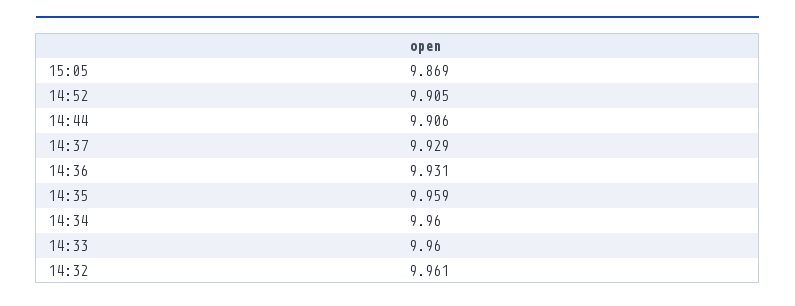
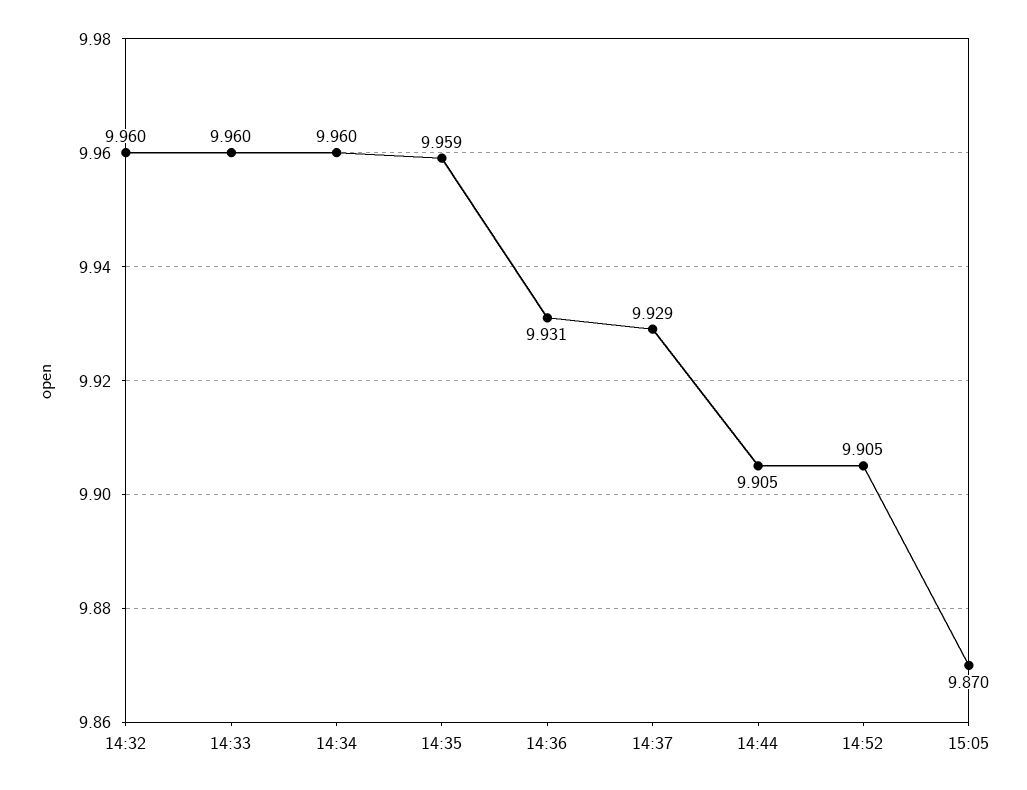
15:05: 9.869 -> 9.87
14:44: 9.906 -> 9.905
14:32: 9.961 -> 9.96

